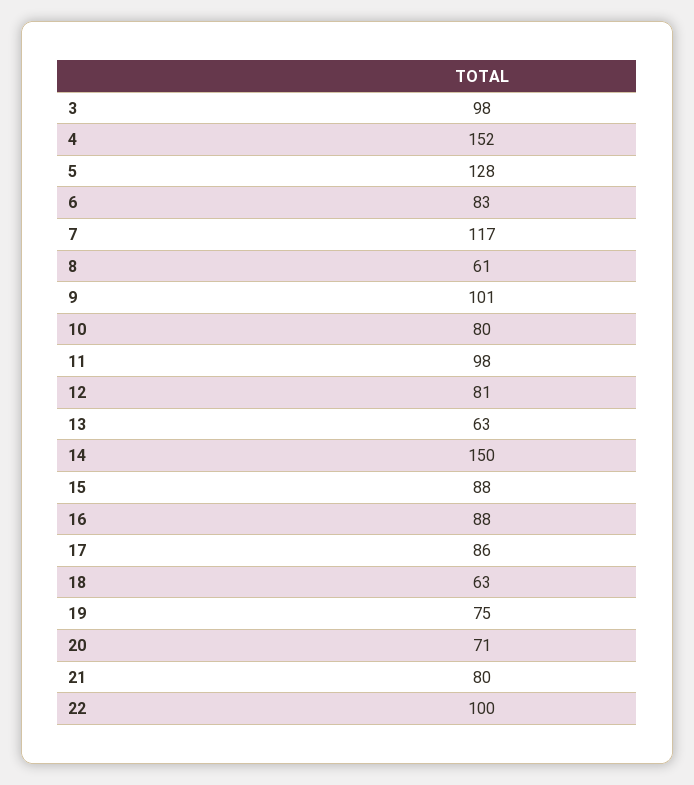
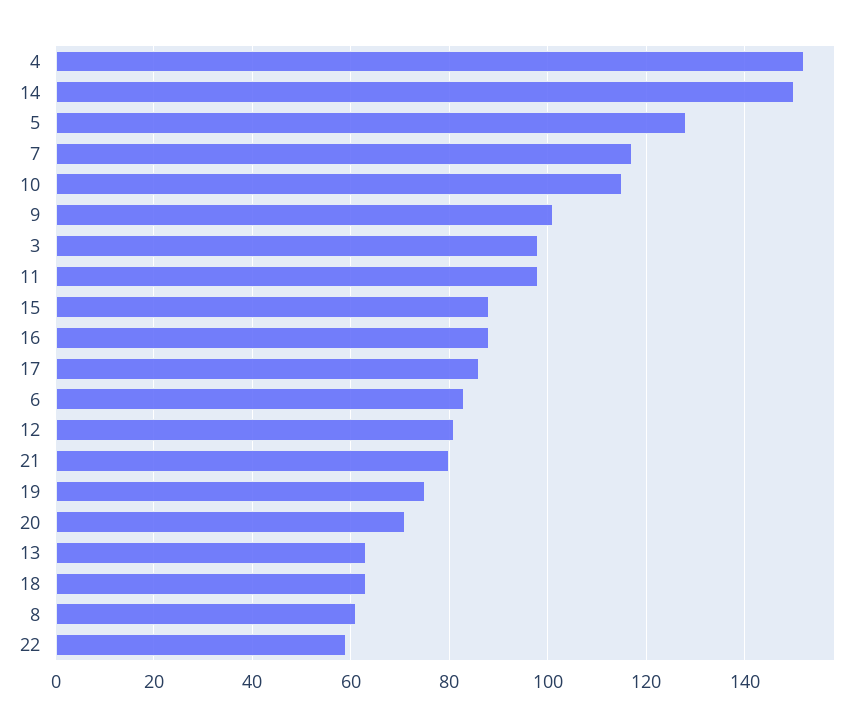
10: 80 -> 115
22: 100 -> 60

